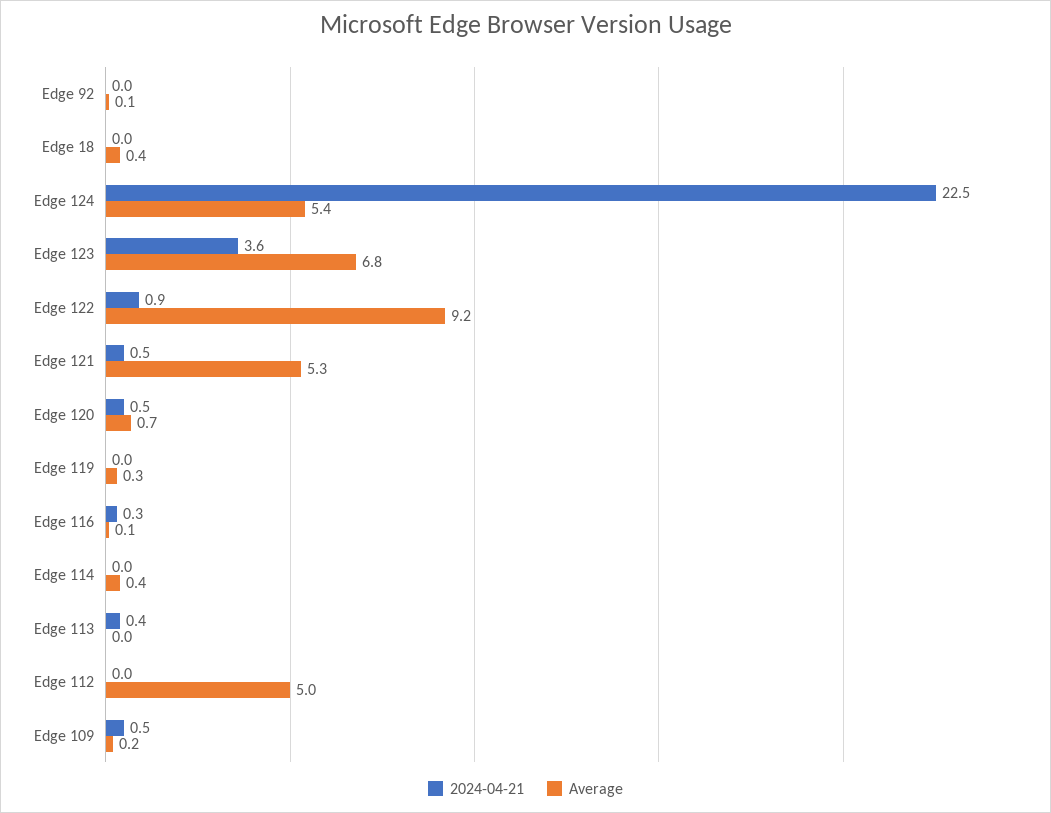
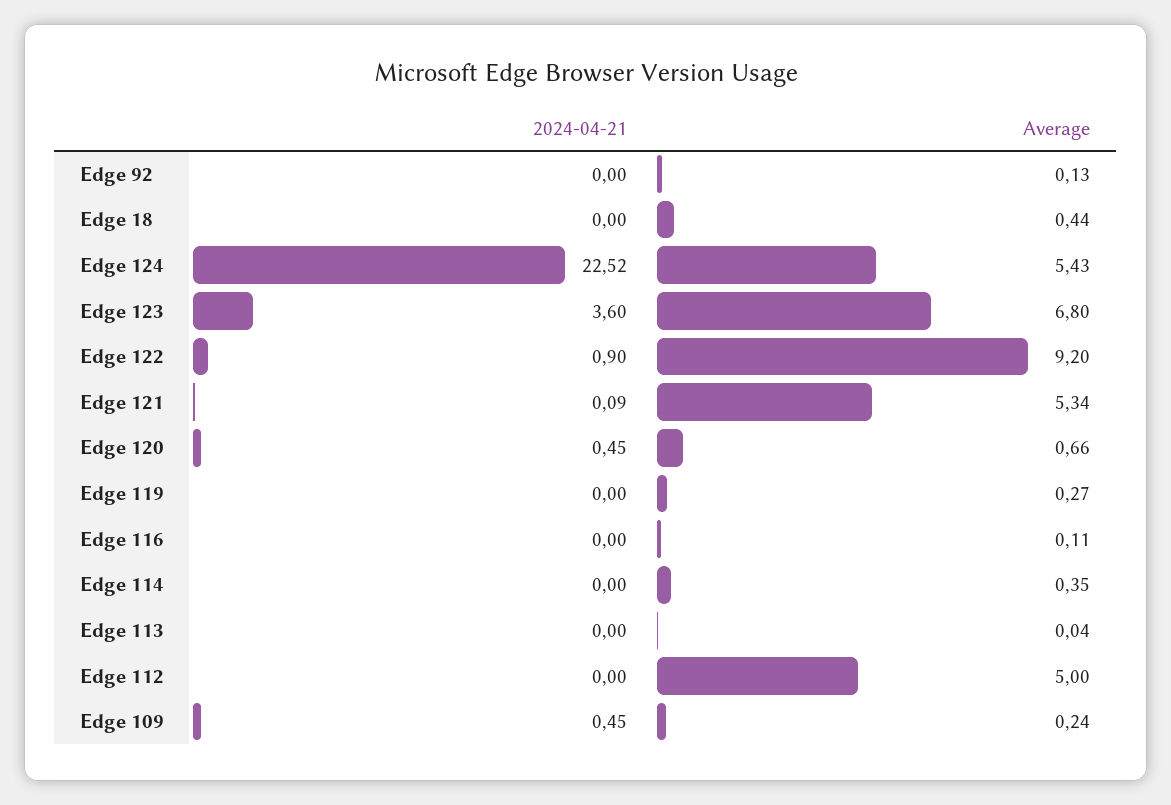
2024-04-21, Edge 121: 0.5 -> 0.09
2024-04-21, Edge 116: 0.3 -> 0
2024-04-21, Edge 113: 0.4 -> 0

